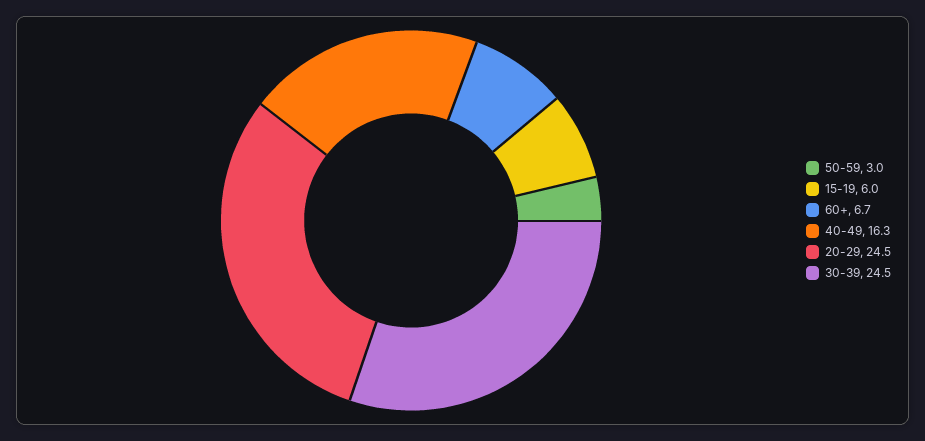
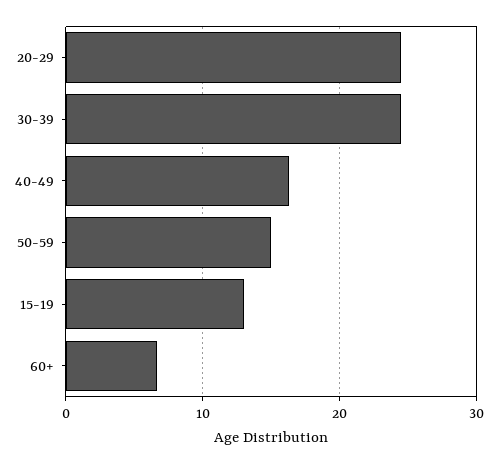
50-59: 3 -> 15
15-19: 6 -> 13

